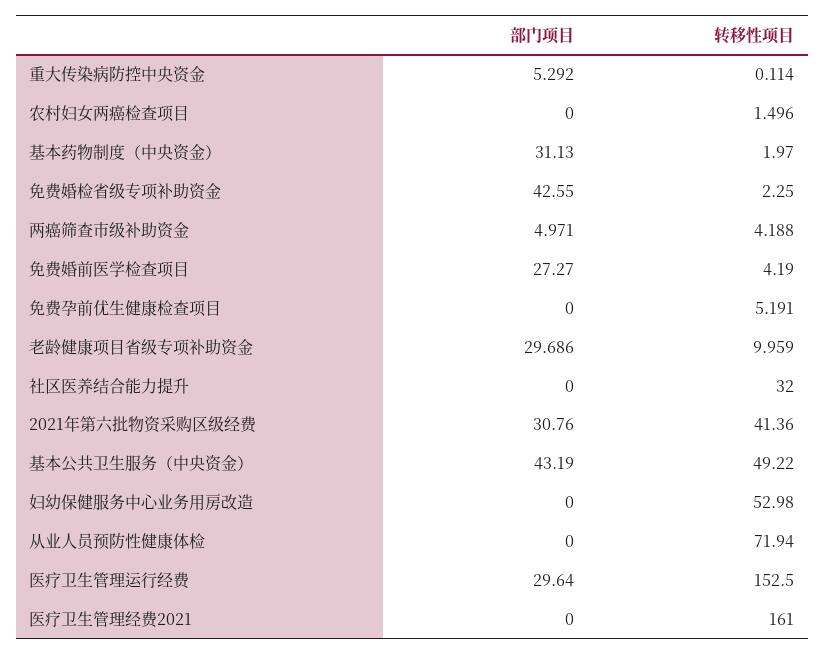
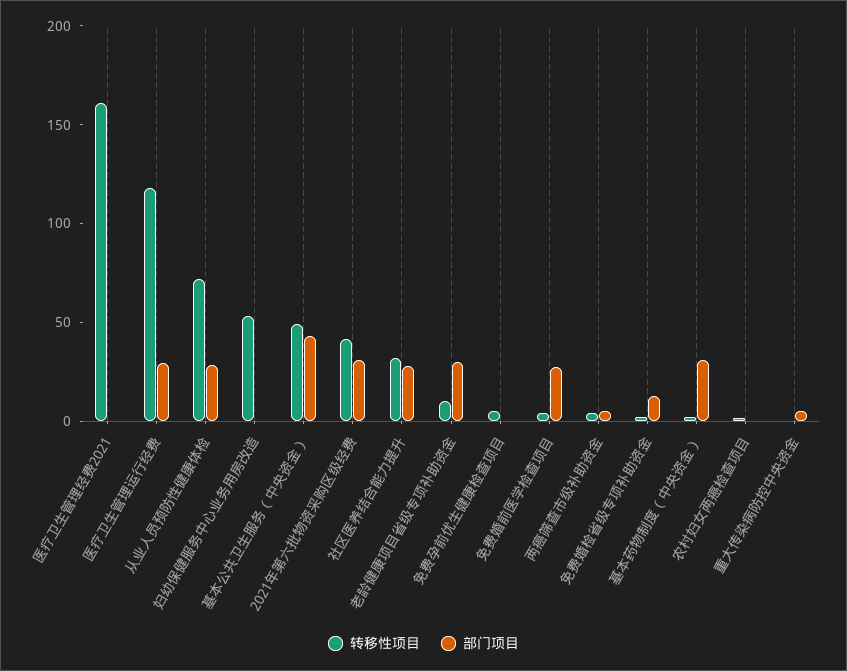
部门项目, 免费婚检省级专项补助资金: 42.55 -> 10
部门项目, 社区医养结合能力提升: 0 -> 30
部门项目, 从业人员预防性健康体检: 0 -> 30
转移性项目, 医疗卫生管理运行经费: 152.5 -> 120

